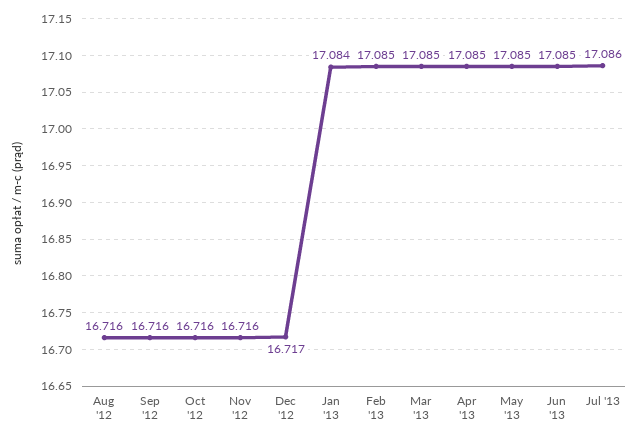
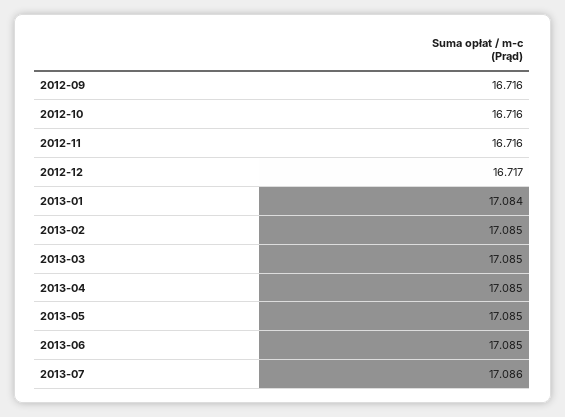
Aug '12: 16.716 -> none

